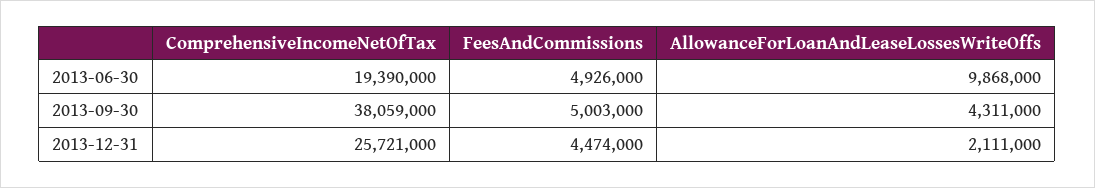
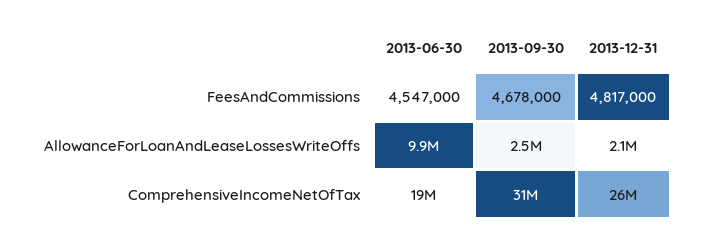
FeesAndCommissions, 2013-06-30: 4926000 -> 4547000
ComprehensiveIncomeNetOfTax, 2013-09-30: 38059000 -> 31000000
FeesAndCommissions, 2013-09-30: 5003000 -> 4678000
AllowanceForLoanAndLeaseLossesWriteOffs, 2013-09-30: 4311000 -> 2500000
FeesAndCommissions, 2013-12-31: 4474000 -> 4817000

